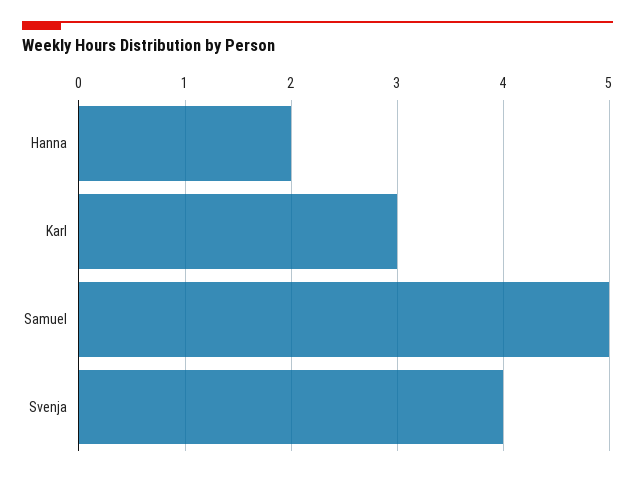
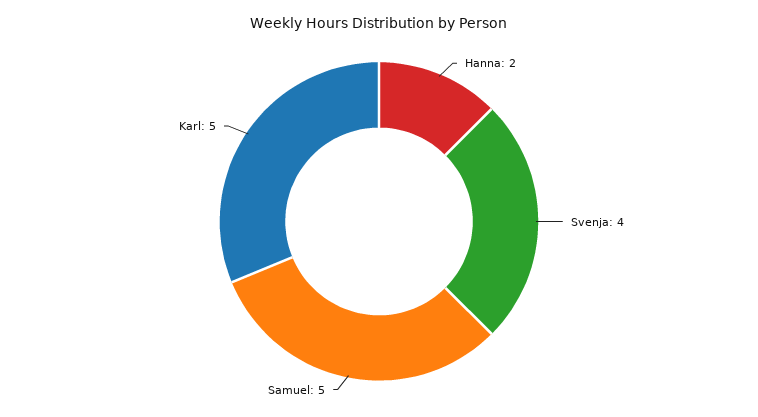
Karl: 3 -> 5

